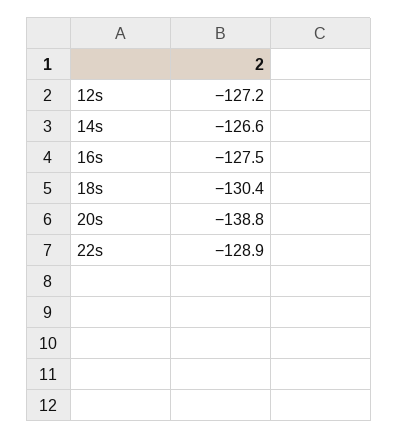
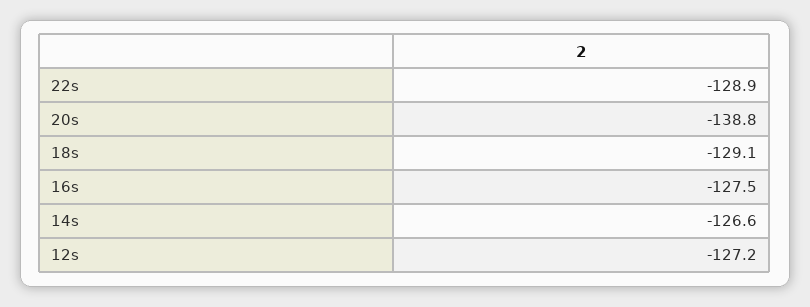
18s: -130.4 -> -129.1

